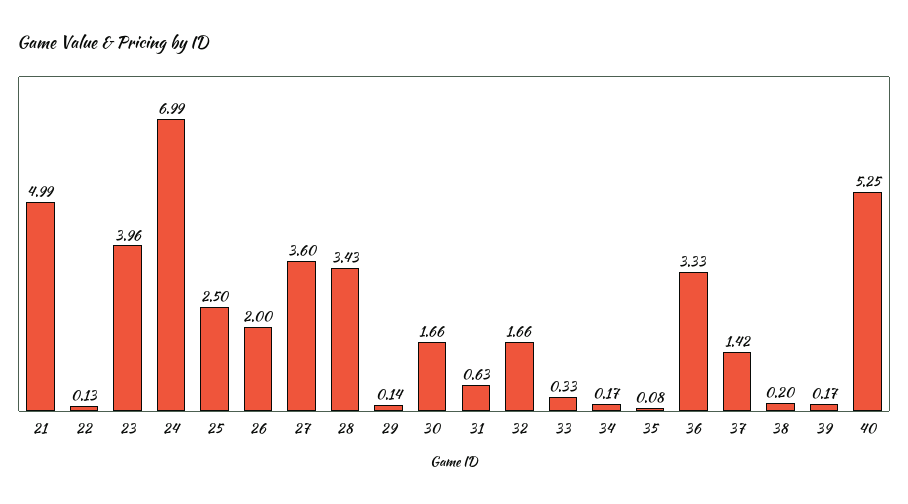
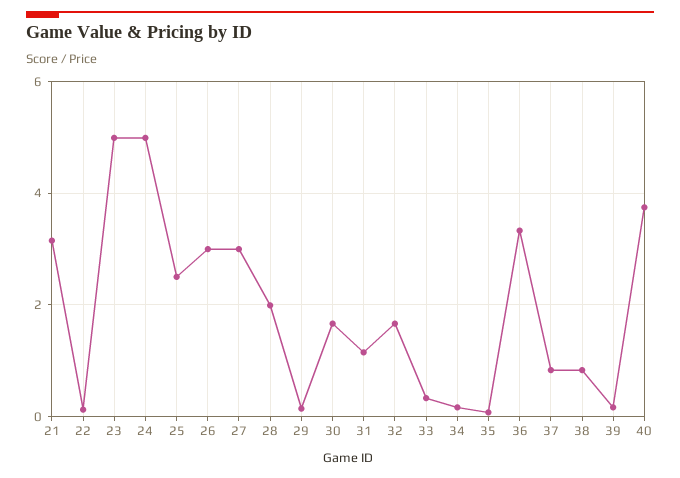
21: 4.99 -> 3.2
23: 3.96 -> 5
24: 6.99 -> 5
26: 2 -> 3
27: 3.6 -> 3
28: 3.43 -> 2
31: 0.63 -> 1.2
37: 1.42 -> 0.8
38: 0.2 -> 0.8
40: 5.25 -> 3.8

